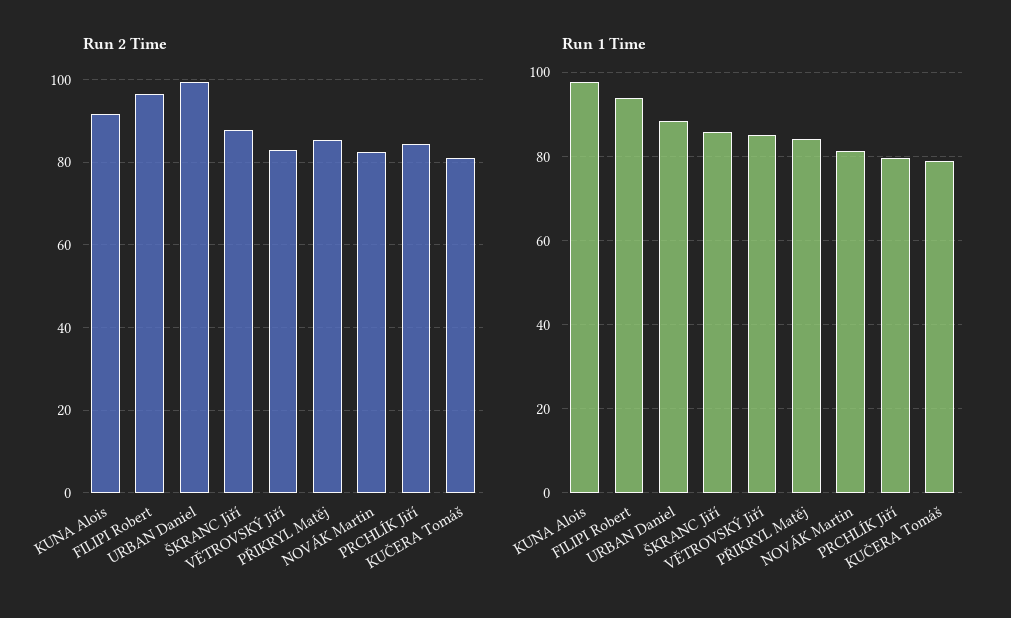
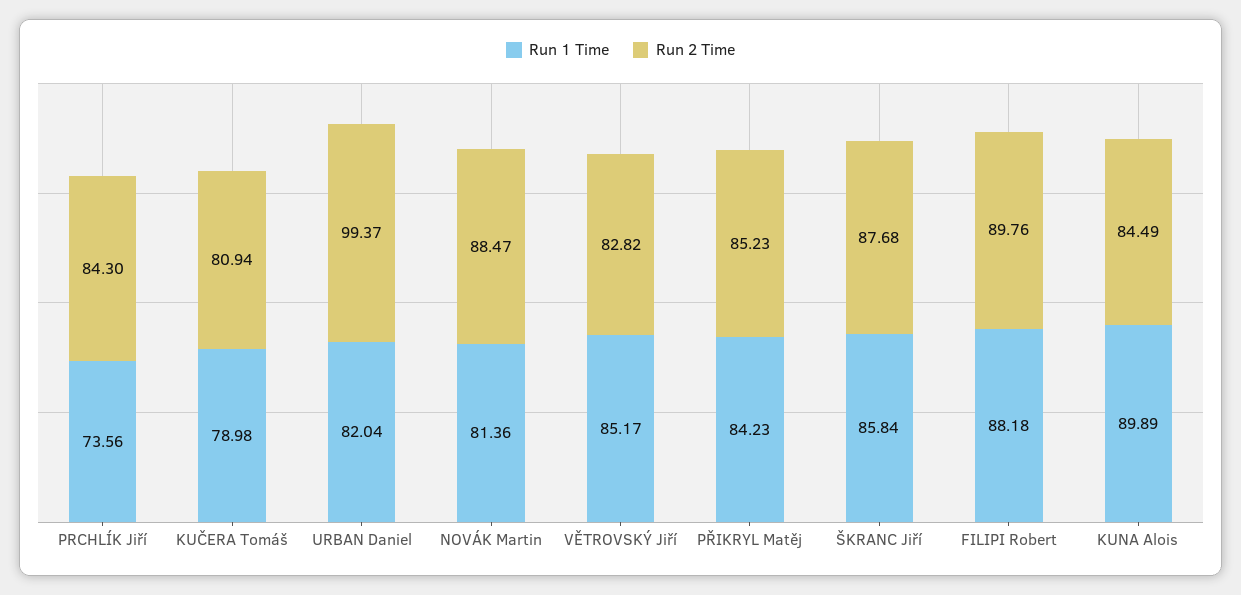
Run 2 Time, KUNA Alois: 92 -> 84.49
Run 2 Time, FILIPI Robert: 96 -> 89.76
Run 2 Time, NOVÁK Martin: 82 -> 88.47
Run 1 Time, KUNA Alois: 98 -> 89.89
Run 1 Time, FILIPI Robert: 94 -> 88.18
Run 1 Time, URBAN Daniel: 88 -> 82.04
Run 1 Time, PRCHLÍK Jiří: 80 -> 73.56

